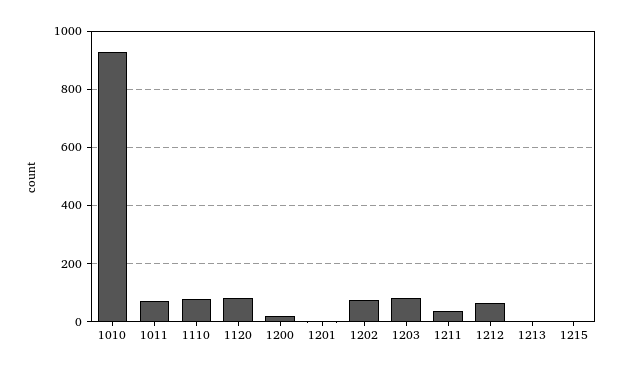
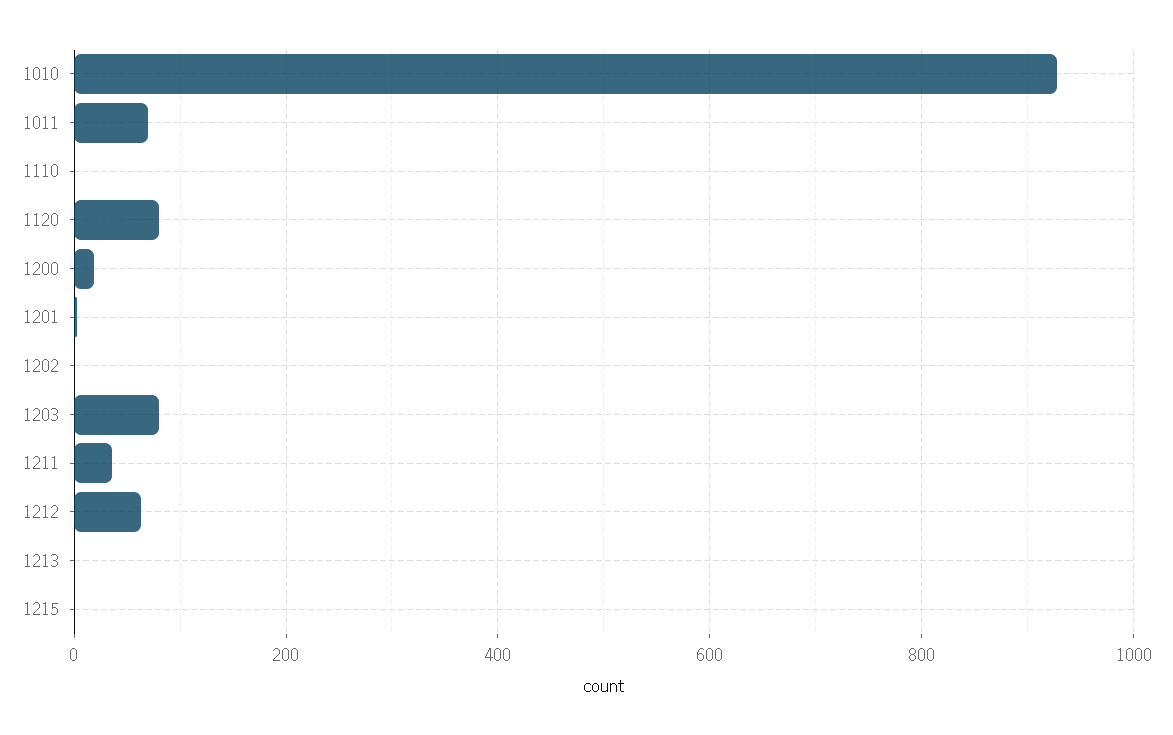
1110: 75 -> 0
1202: 75 -> 0

